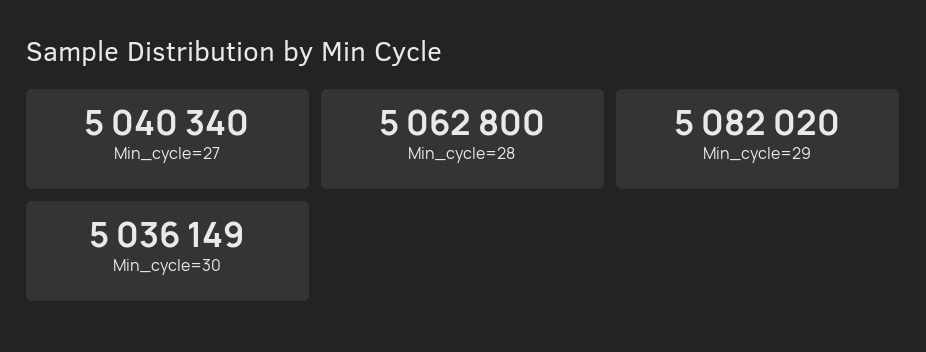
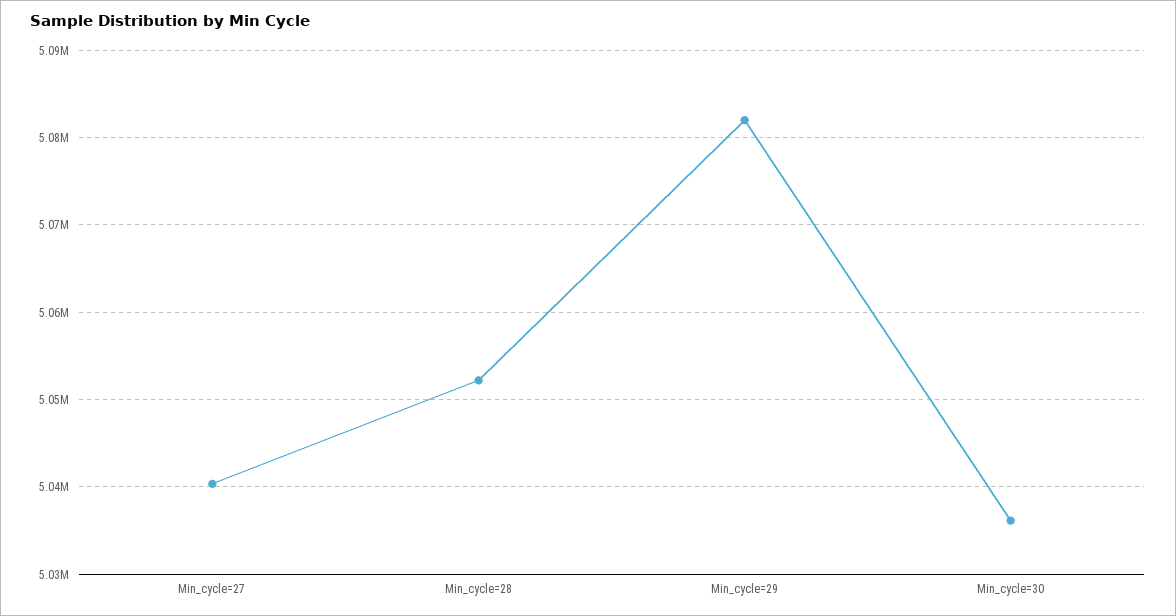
Min_cycle=28: 5062800 -> 5052000

